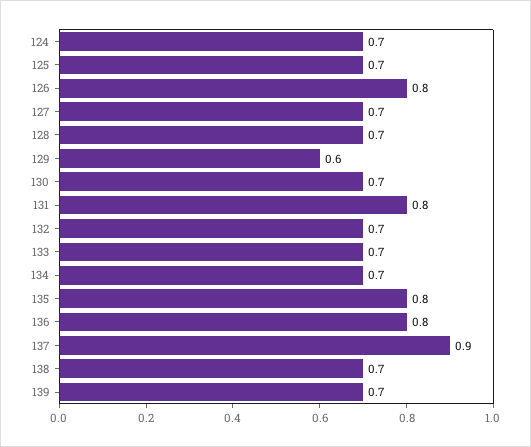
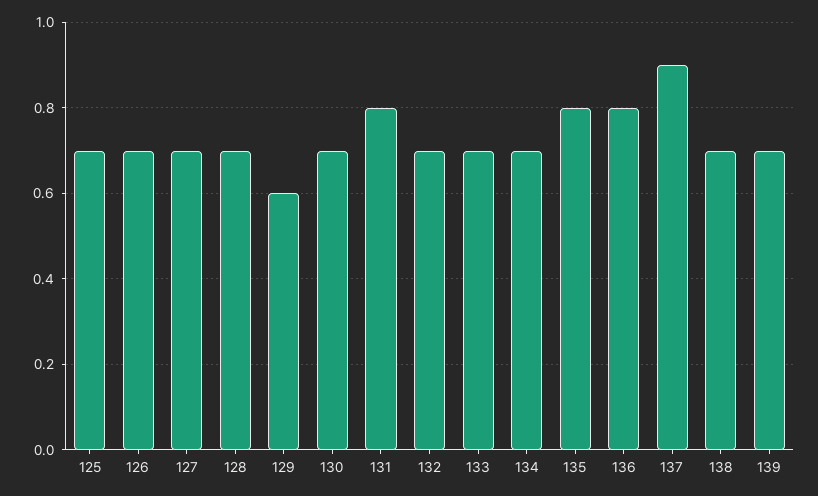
124: 0.7 -> none
126: 0.8 -> 0.7

